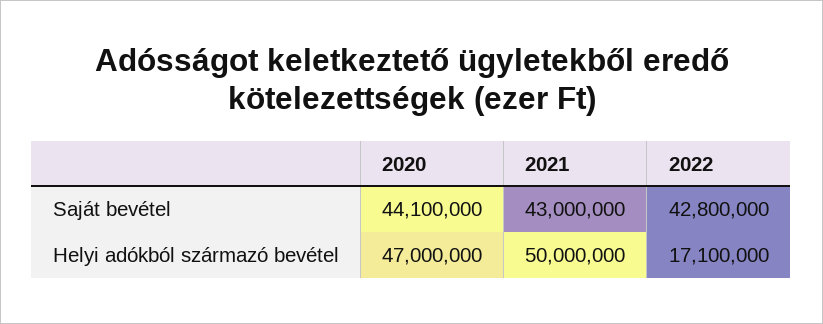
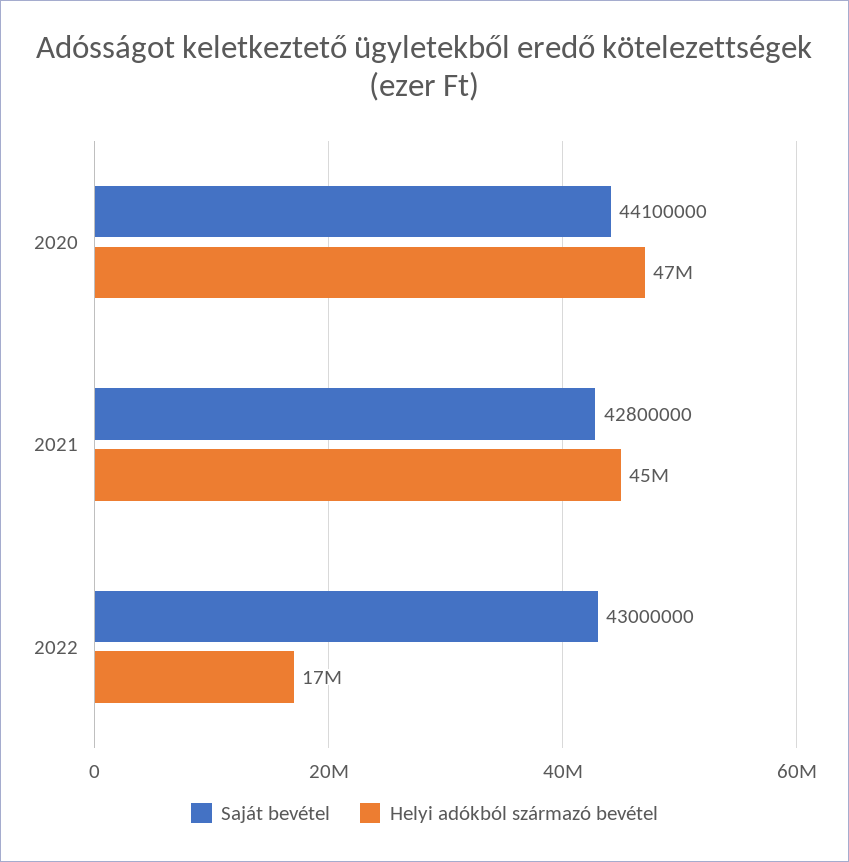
Saját bevétel, 2021: 43000000 -> 42800000
Saját bevétel, 2022: 42800000 -> 43000000
Helyi adókból származó bevétel, 2021: 50000000 -> 45000000

